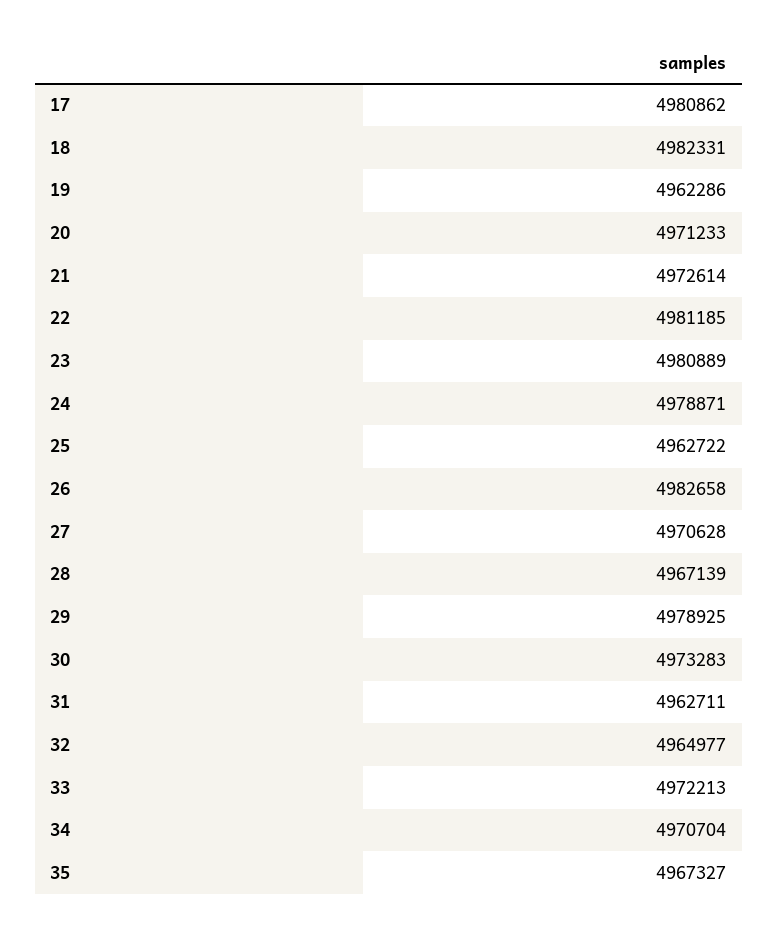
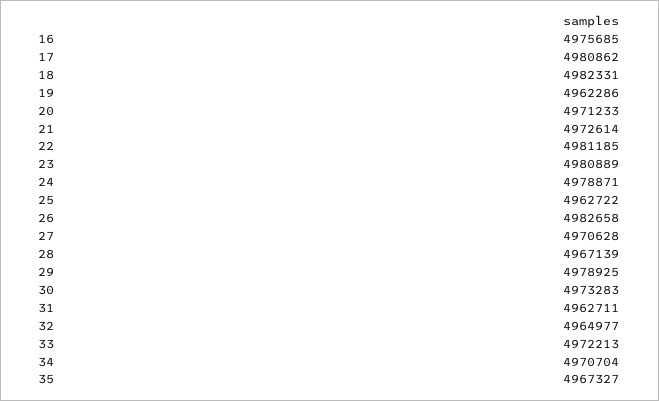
16: none -> 4975685

